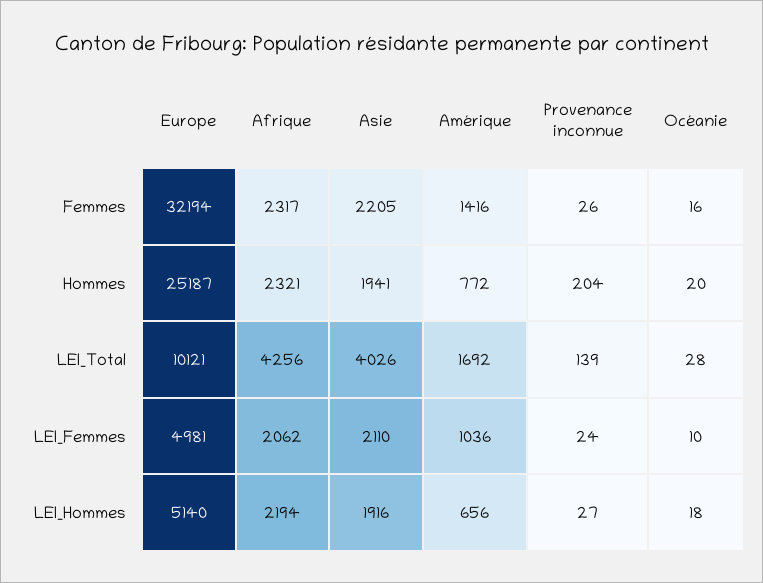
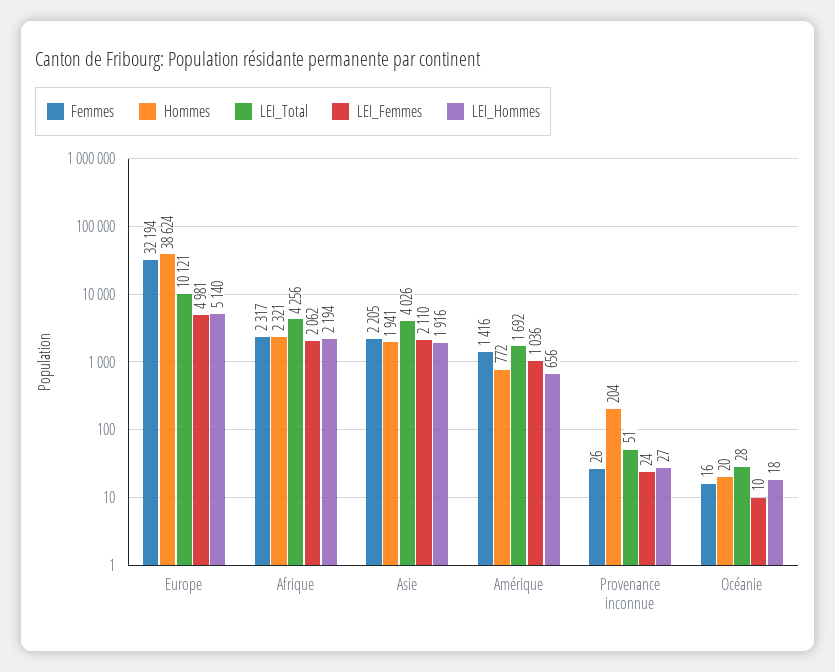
Hommes, Europe: 25187 -> 38624
LEI_Total, Provenance inconnue: 139 -> 51

